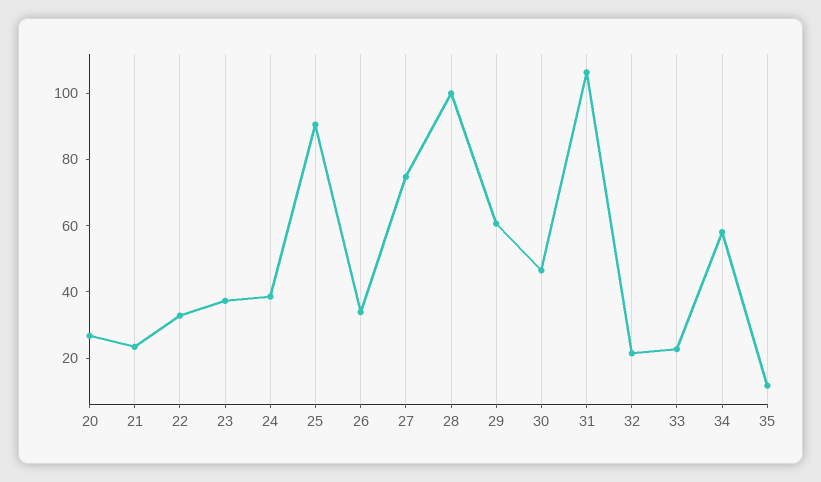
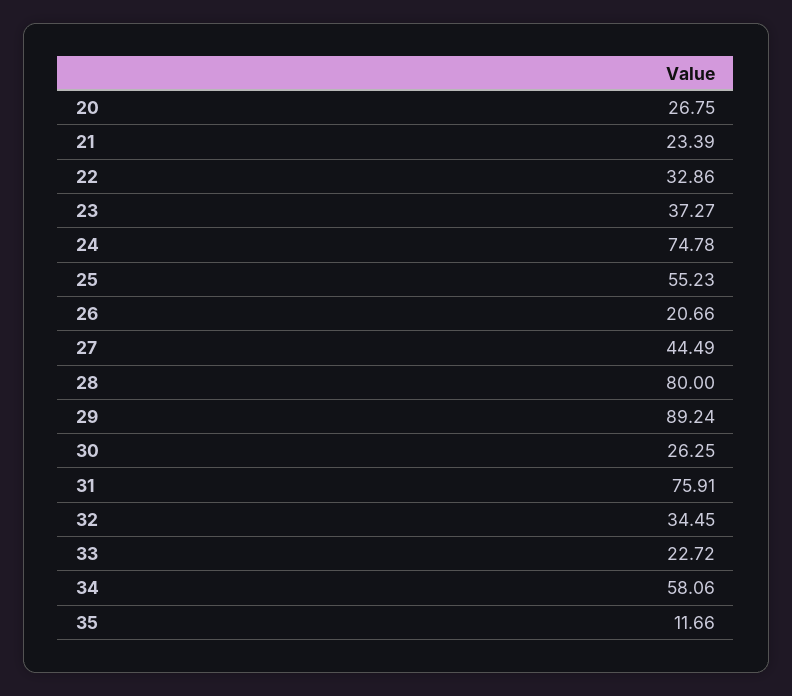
24: 40 -> 74.78
25: 90 -> 55.23
26: 35 -> 20.66
27: 75 -> 44.49
28: 100 -> 80
29: 60 -> 89.24
30: 45 -> 26.25
31: 105 -> 75.91
32: 20 -> 34.45

